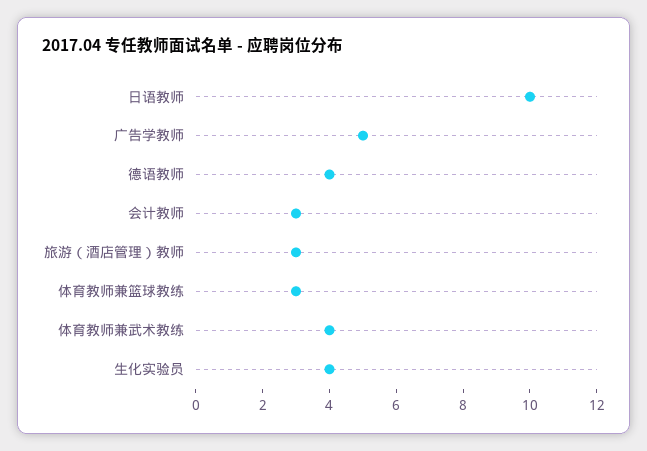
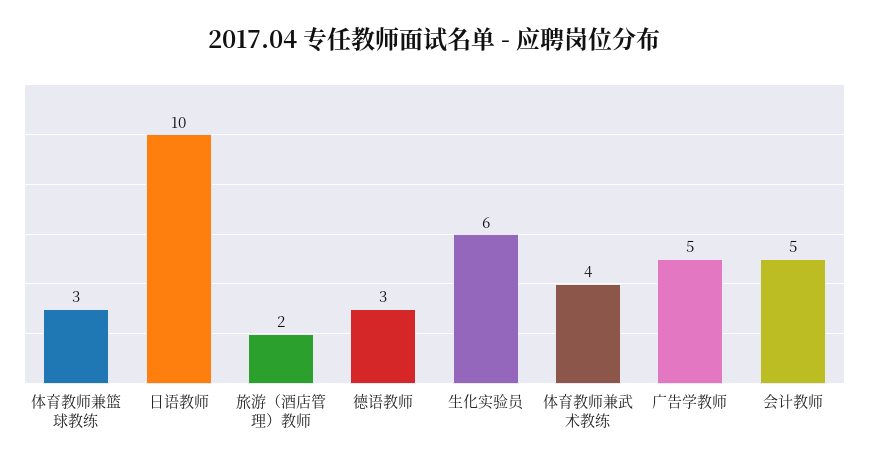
德语教师: 4 -> 3
会计教师: 3 -> 5
旅游（酒店管理）教师: 3 -> 2
生化实验员: 4 -> 6

